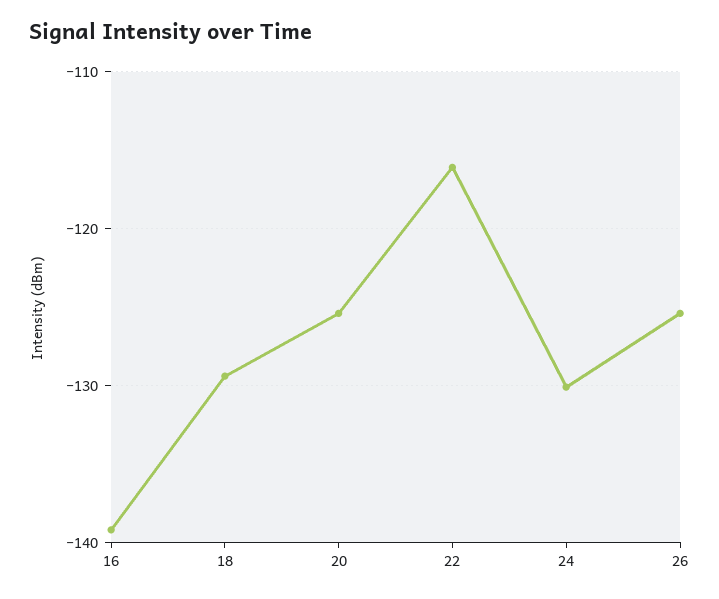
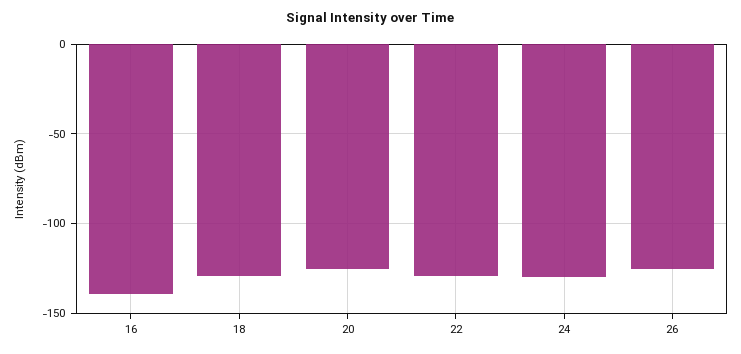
22: -116 -> -130

